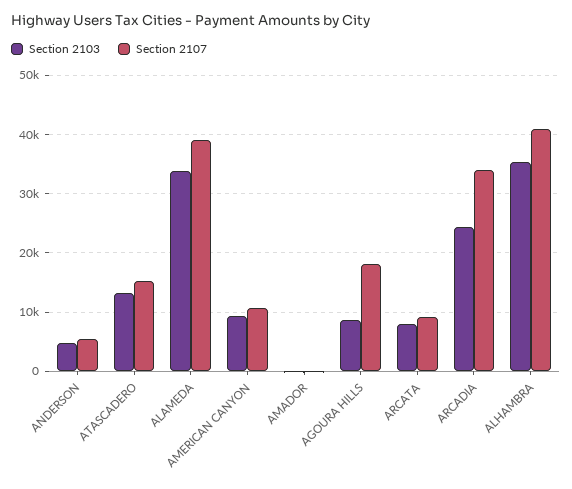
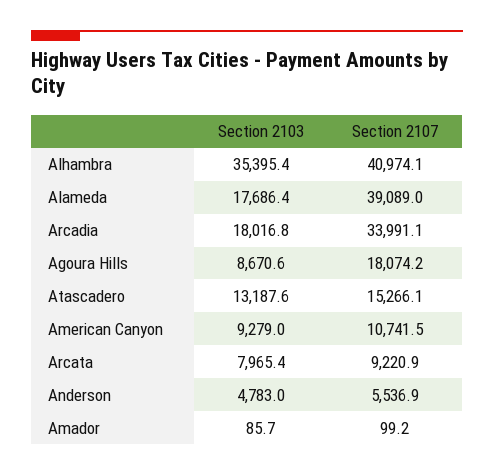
Section 2103, ALAMEDA: 34000 -> 17686.4
Section 2103, ARCADIA: 24000 -> 18016.8

